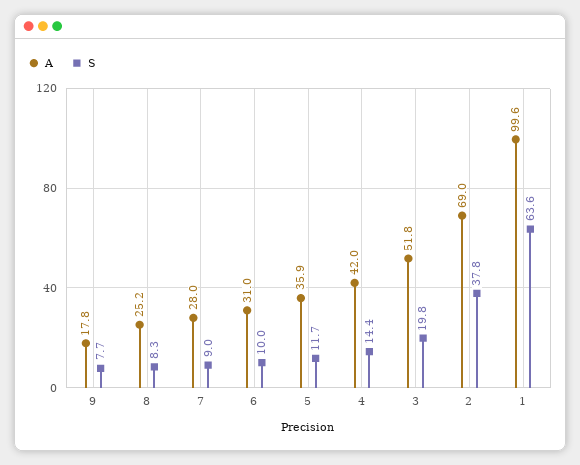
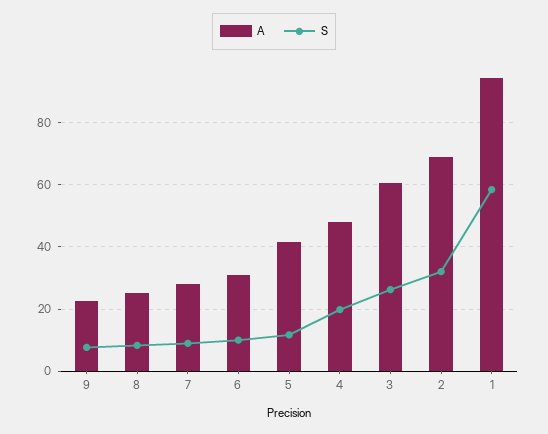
A, 9: 17.8 -> 22
A, 5: 35.9 -> 42
A, 4: 42 -> 48
S, 4: 14.4 -> 20
A, 3: 51.8 -> 60
S, 3: 19.8 -> 26
S, 2: 37.8 -> 32
A, 1: 99.6 -> 94
S, 1: 63.6 -> 58

